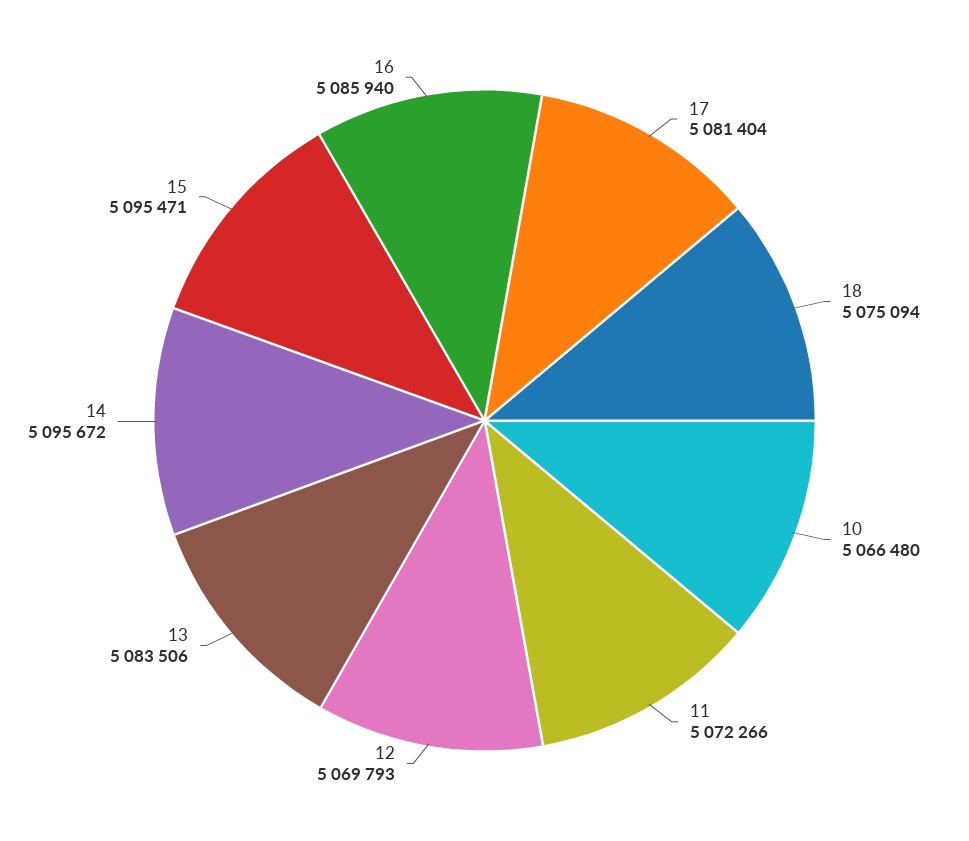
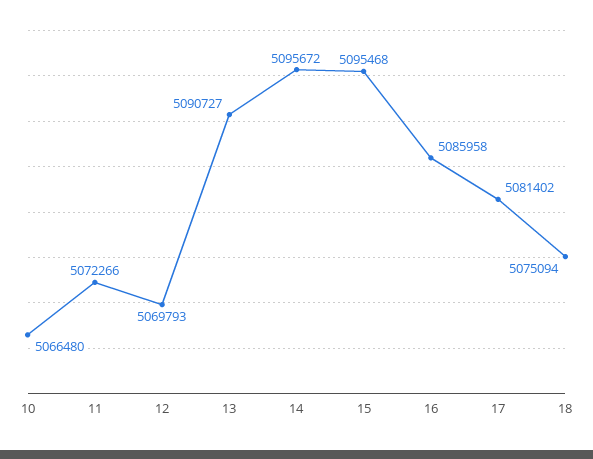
17: 5081404 -> 5081402
13: 5083506 -> 5090727
15: 5095471 -> 5095468
16: 5085940 -> 5085958

